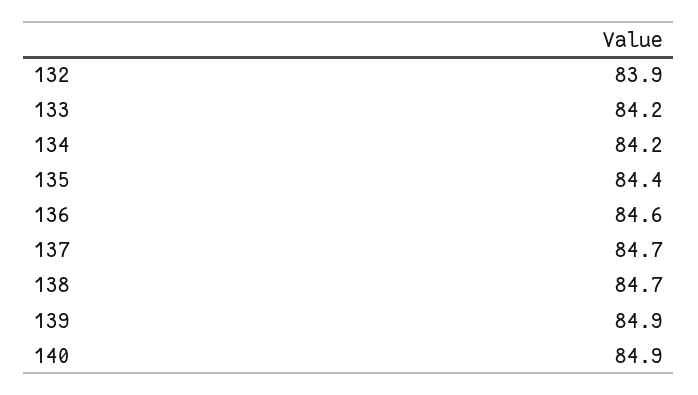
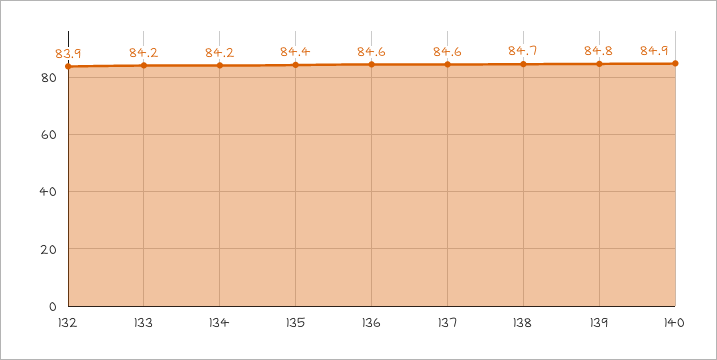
137: 84.7 -> 84.6
139: 84.9 -> 84.8

